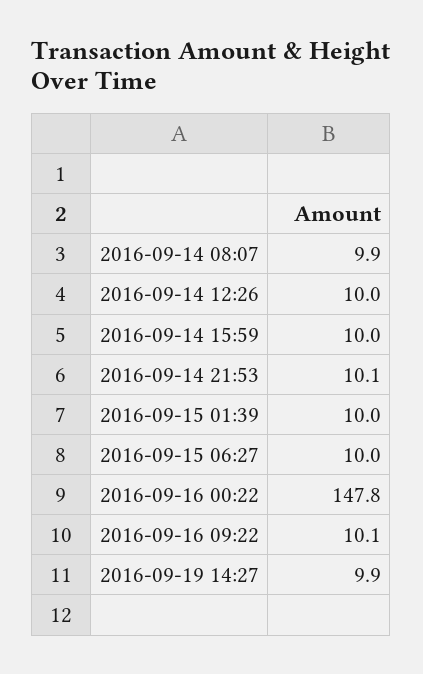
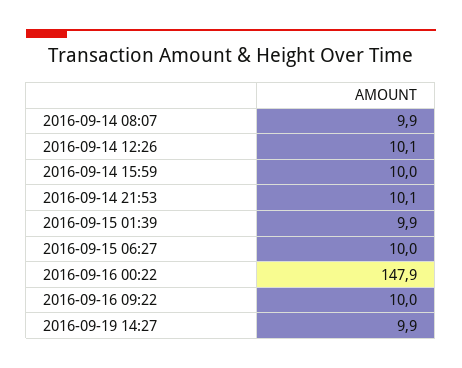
2016-09-14 12:26: 10 -> 10.1
2016-09-15 01:39: 10 -> 9.9
2016-09-16 00:22: 147.8 -> 147.9
2016-09-16 09:22: 10.1 -> 10

